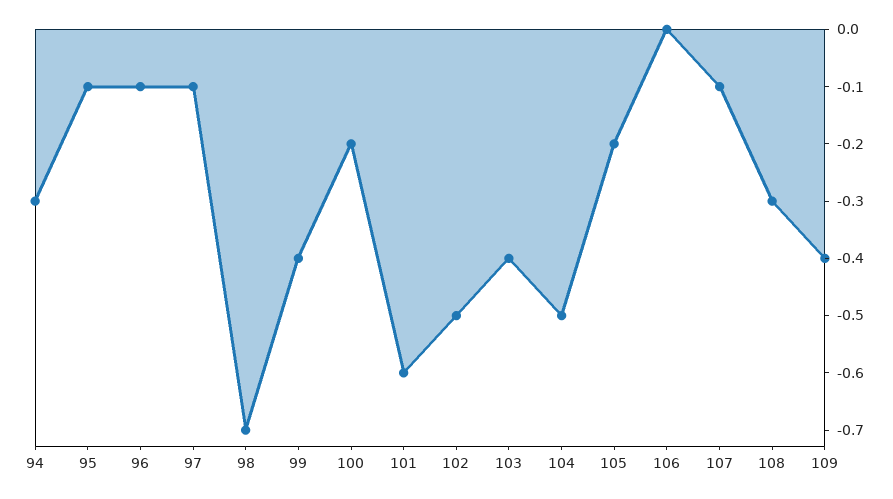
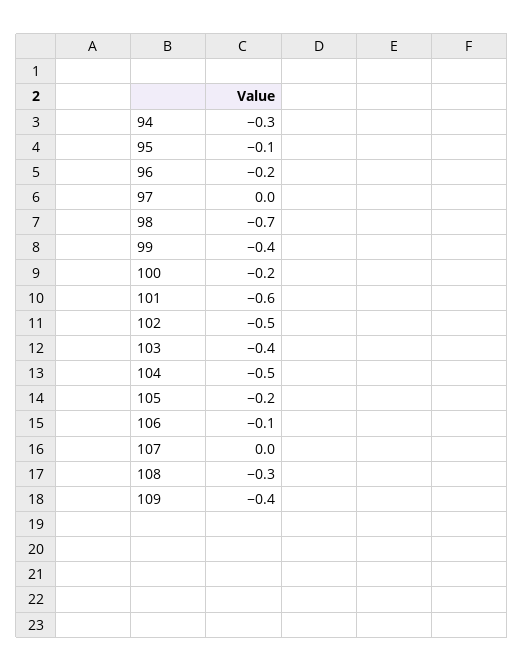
96: -0.1 -> -0.2
97: -0.1 -> 0
106: 0 -> -0.1
107: -0.1 -> 0

